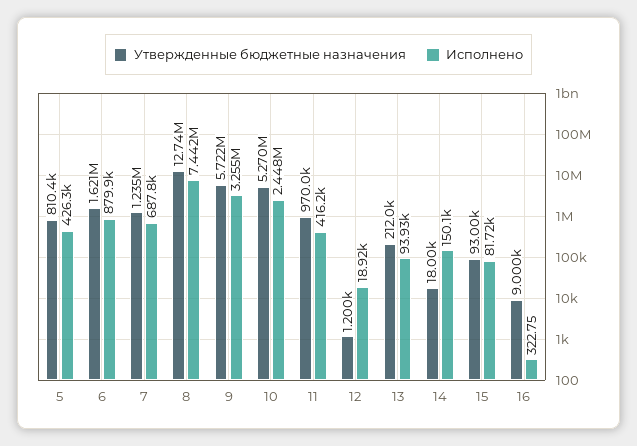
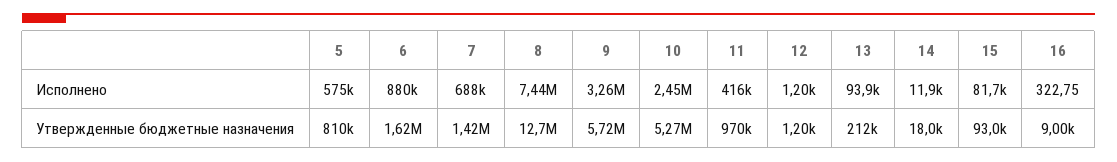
Исполнено, 5: 426300 -> 575000
Утвержденные бюджетные назначения, 7: 1235000 -> 1420000
Исполнено, 12: 18920 -> 1200
Исполнено, 14: 150100 -> 11900

